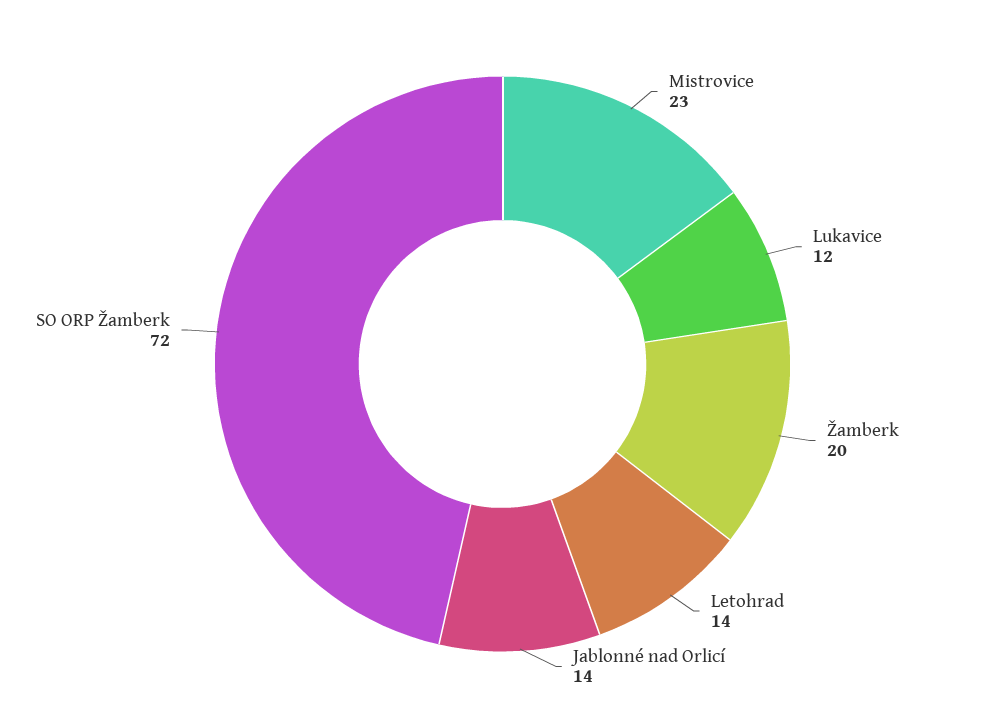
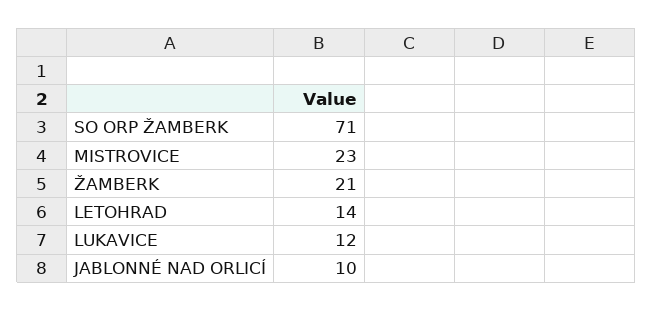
Žamberk: 20 -> 21
Jablonné nad Orlicí: 14 -> 10
SO ORP Žamberk: 72 -> 71

